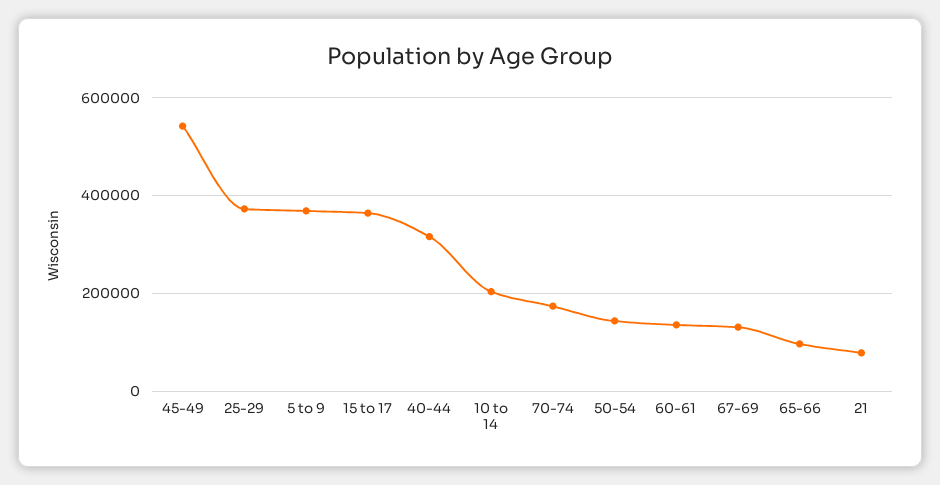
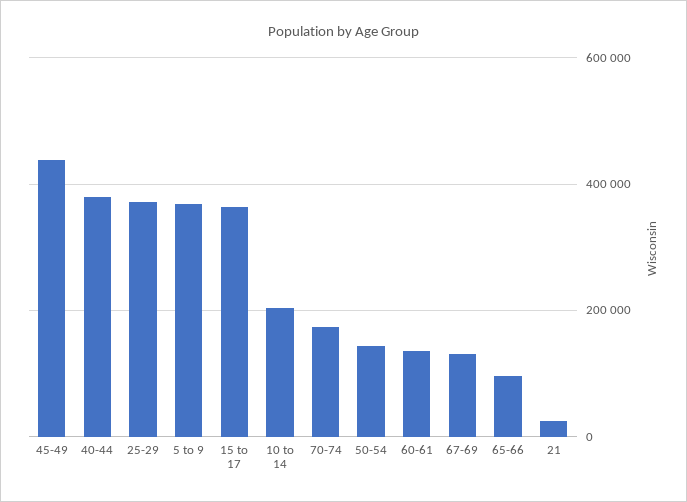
45-49: 540000 -> 440000
40-44: 320000 -> 380000
21: 80000 -> 20000

